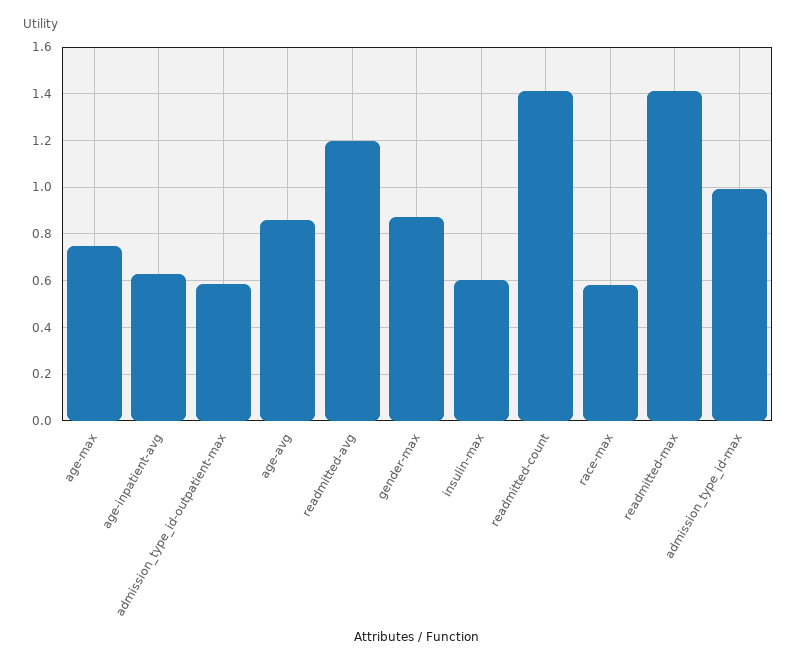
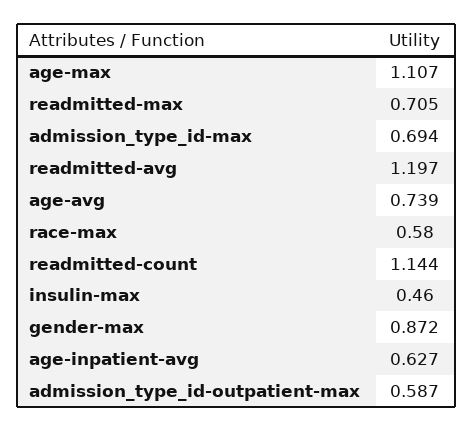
age-max: 0.75 -> 1.107
age-avg: 0.85 -> 0.739
insulin-max: 0.6 -> 0.46
readmitted-count: 1.4 -> 1.144
readmitted-max: 1.4 -> 0.705
admission_type_id-max: 1 -> 0.694

